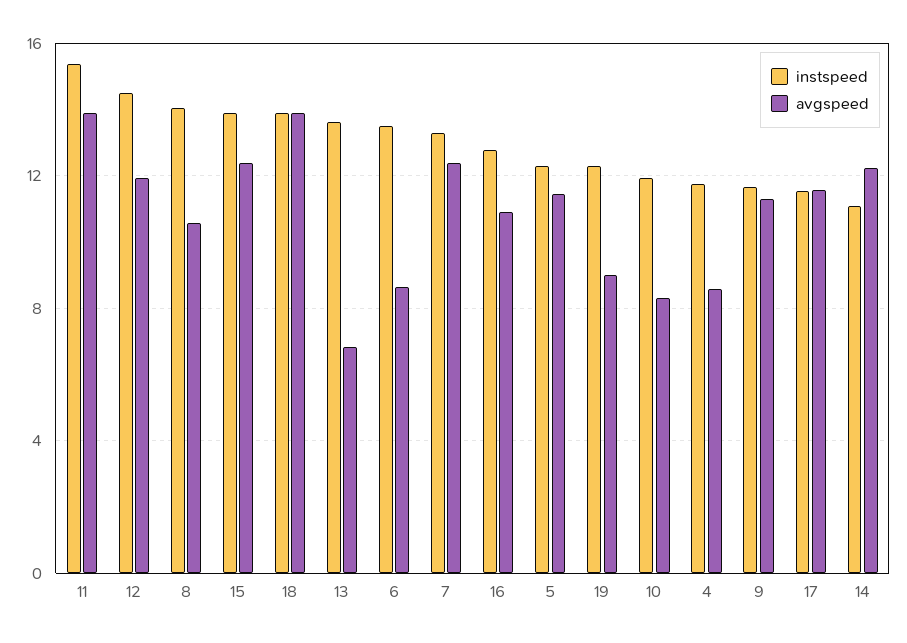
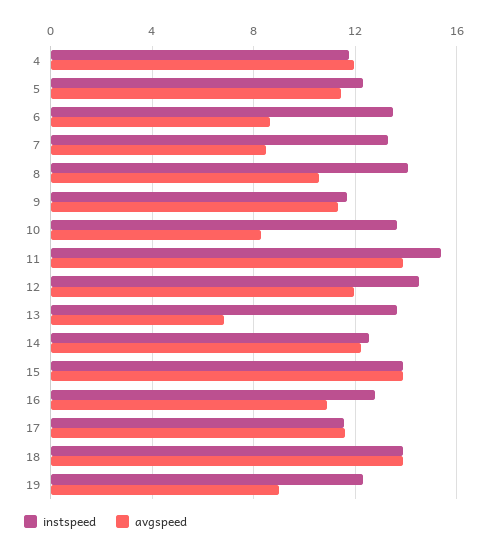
avgspeed, 15: 12.5 -> 14
avgspeed, 7: 12.5 -> 8.5
instspeed, 10: 12 -> 13.5
avgspeed, 4: 8.5 -> 12
instspeed, 14: 11 -> 12.5

